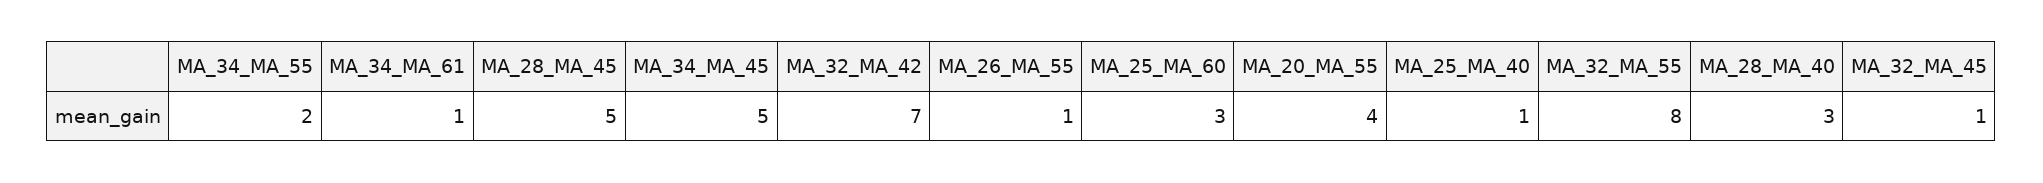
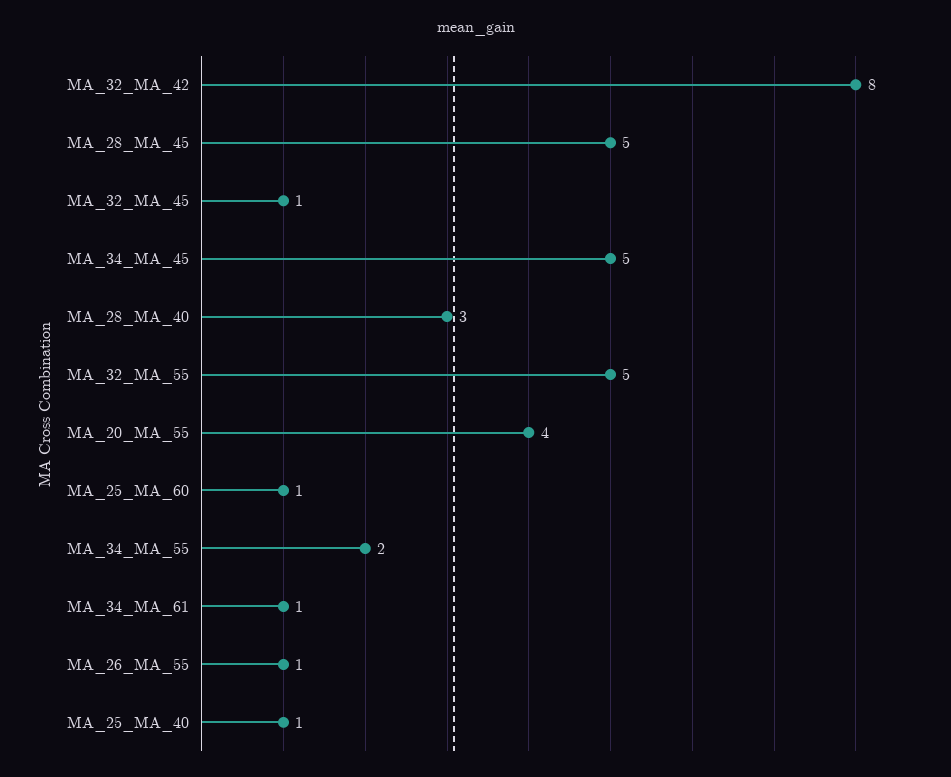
MA_32_MA_42: 7 -> 8
MA_25_MA_60: 3 -> 1
MA_32_MA_55: 8 -> 5

